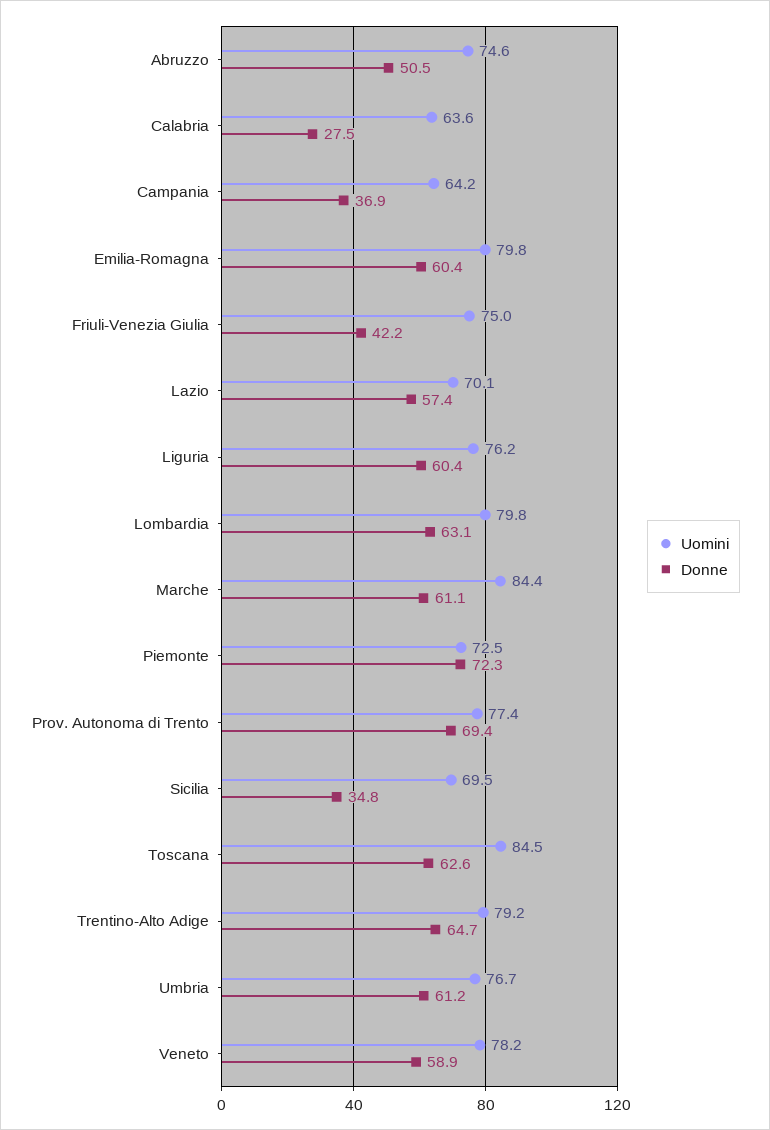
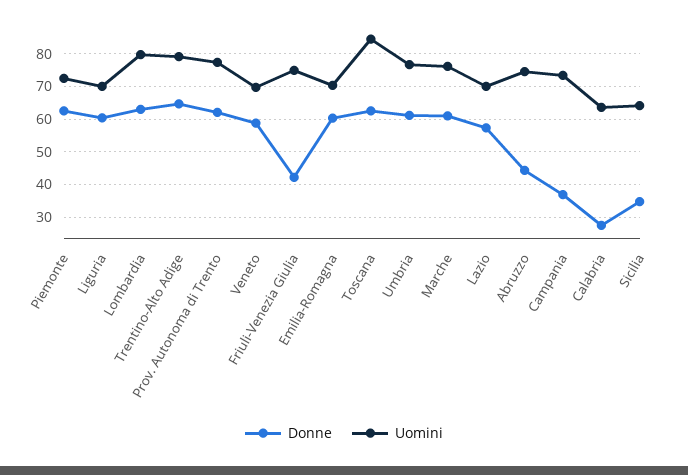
Donne, Abruzzo: 50.5 -> 44
Uomini, Campania: 64.2 -> 74
Uomini, Emilia-Romagna: 79.8 -> 70
Uomini, Liguria: 76.2 -> 70
Uomini, Marche: 84.4 -> 76
Donne, Piemonte: 72.3 -> 62
Donne, Prov. Autonoma di Trento: 69.4 -> 62
Uomini, Sicilia: 69.5 -> 64
Uomini, Veneto: 78.2 -> 70

